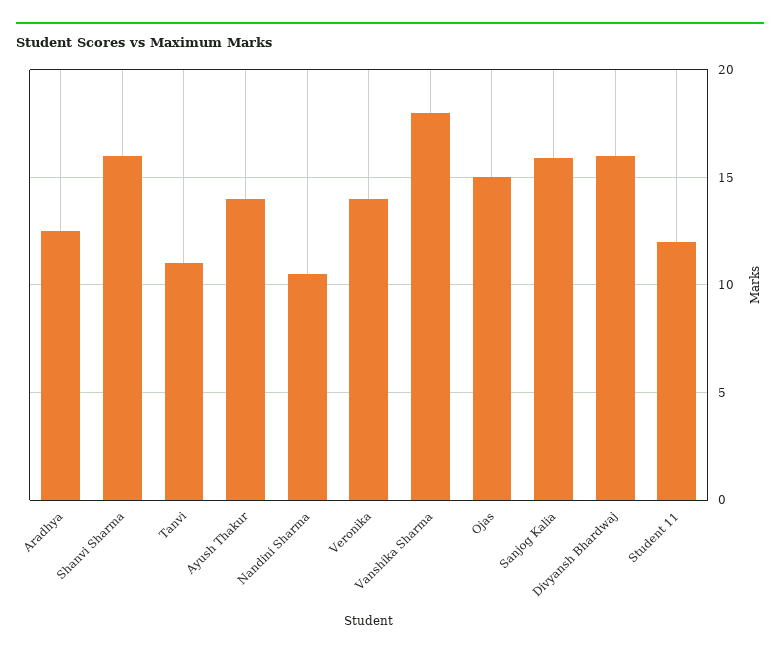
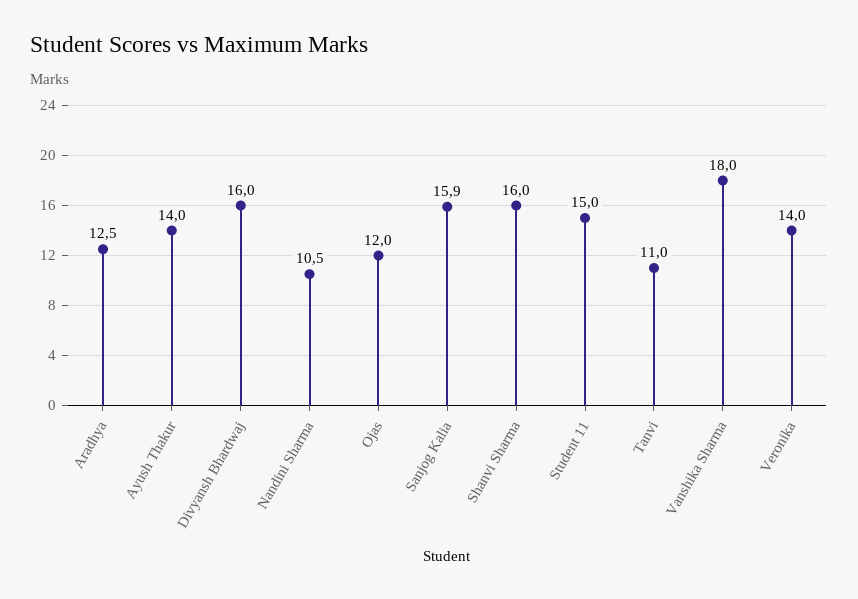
Ojas: 15 -> 12
Student 11: 12 -> 15

